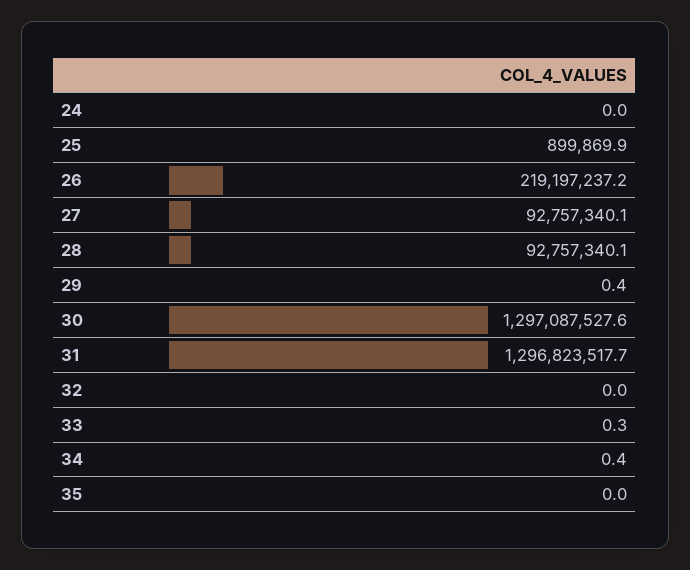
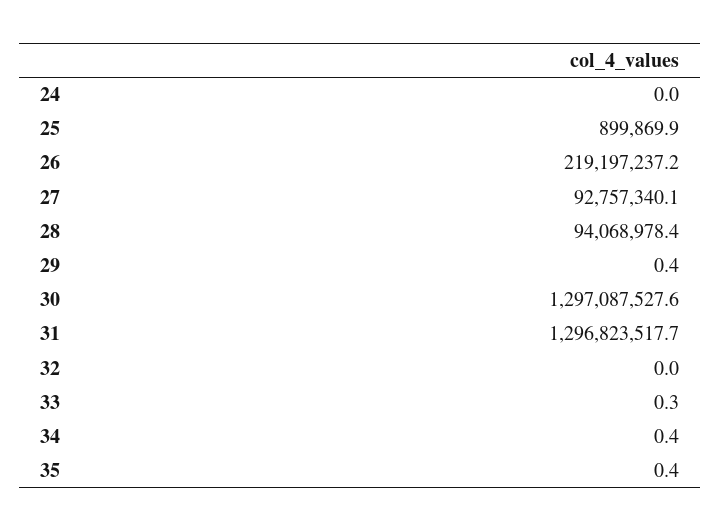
28: 92757340.1 -> 94068978.4
35: 0 -> 0.4

